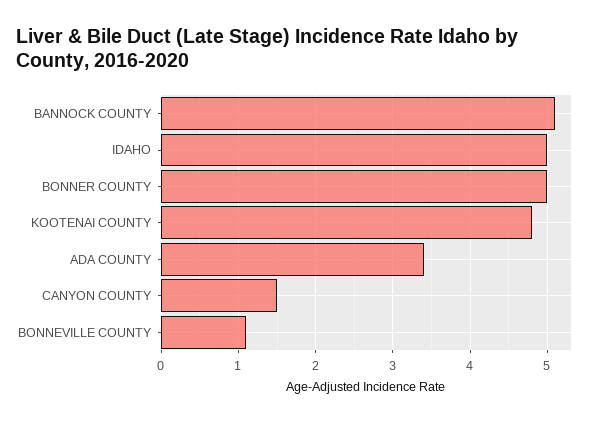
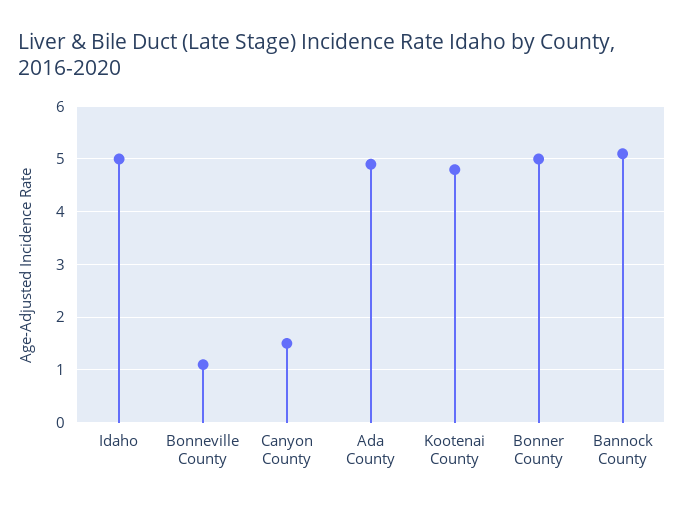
ADA COUNTY: 3.4 -> 5

